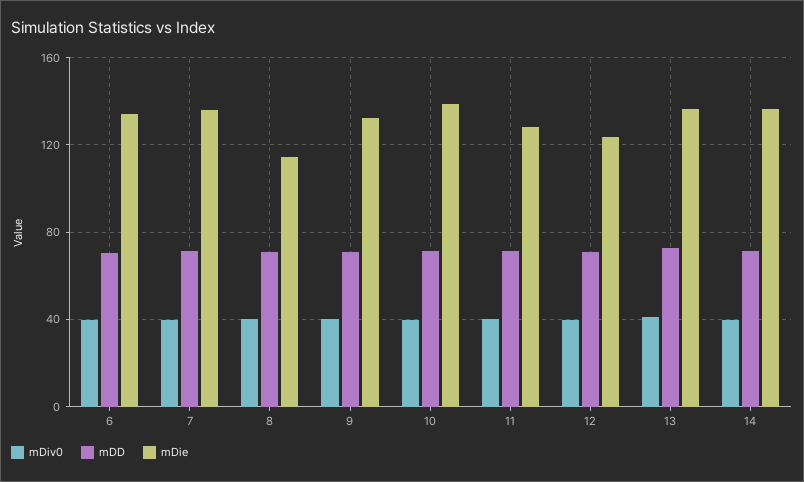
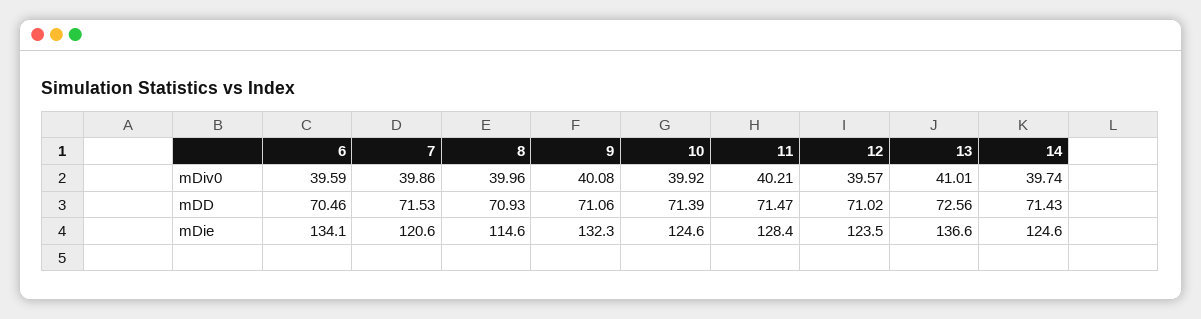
mDie, 7: 135 -> 120.6
mDie, 10: 140 -> 124.6
mDie, 14: 135 -> 124.6

